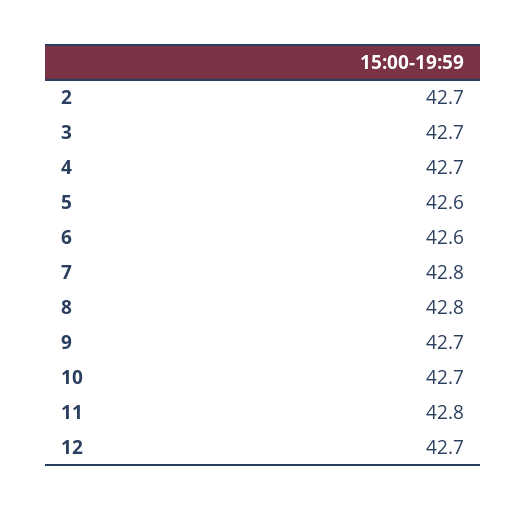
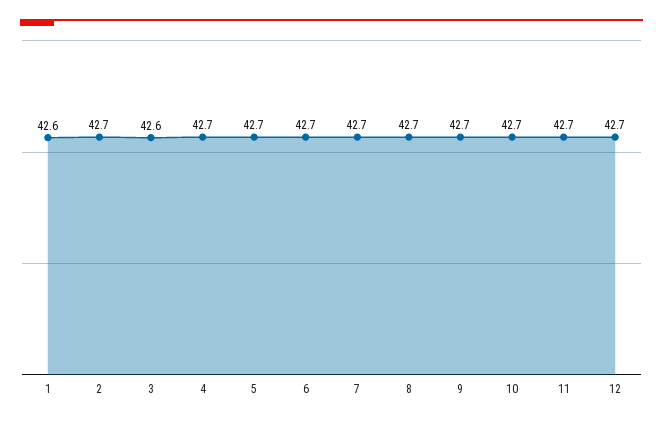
3: 42.7 -> 42.6
5: 42.6 -> 42.7
6: 42.6 -> 42.7
7: 42.8 -> 42.7
8: 42.8 -> 42.7
11: 42.8 -> 42.7
1: none -> 42.6

